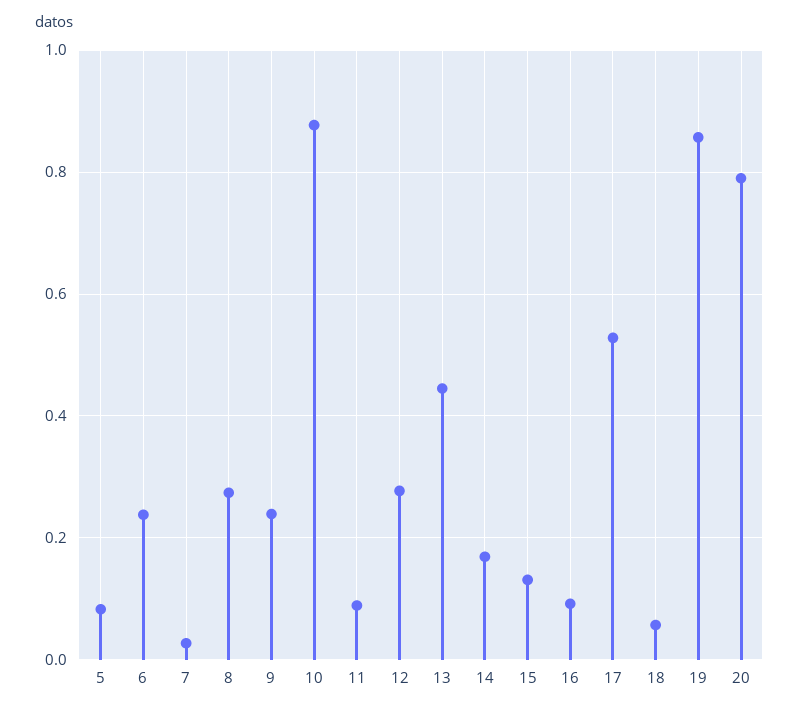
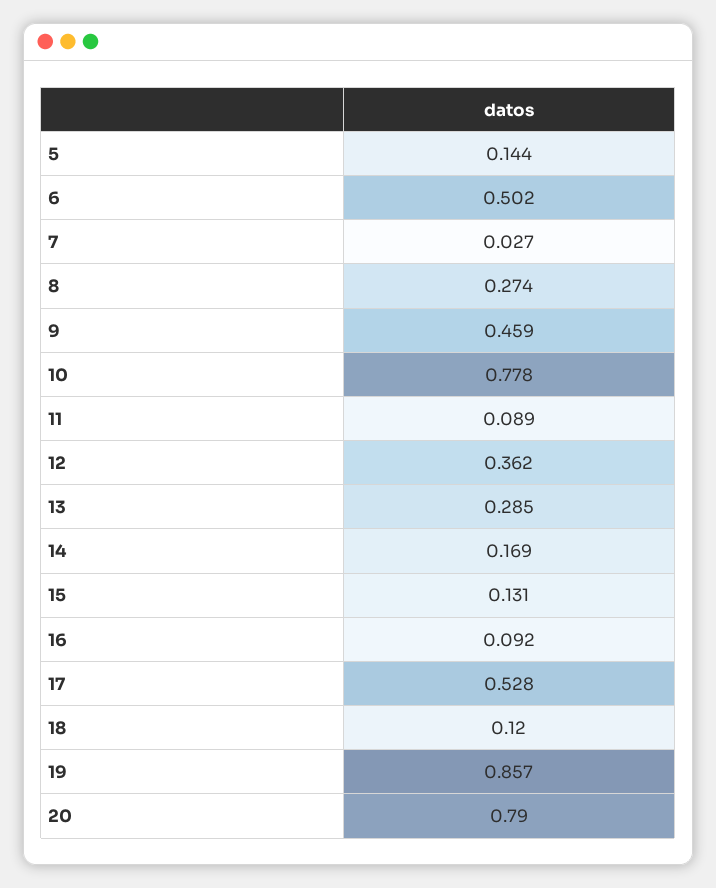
5: 0.08 -> 0.144
6: 0.24 -> 0.502
9: 0.24 -> 0.459
10: 0.88 -> 0.778
12: 0.28 -> 0.362
13: 0.44 -> 0.285
18: 0.06 -> 0.12

